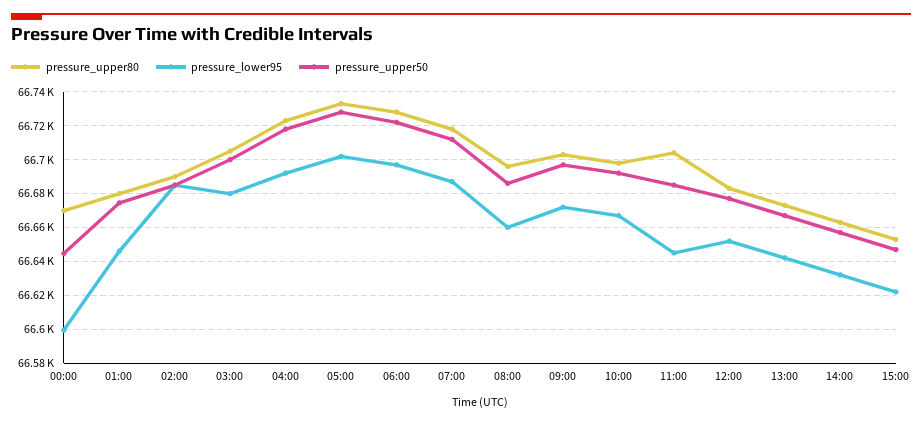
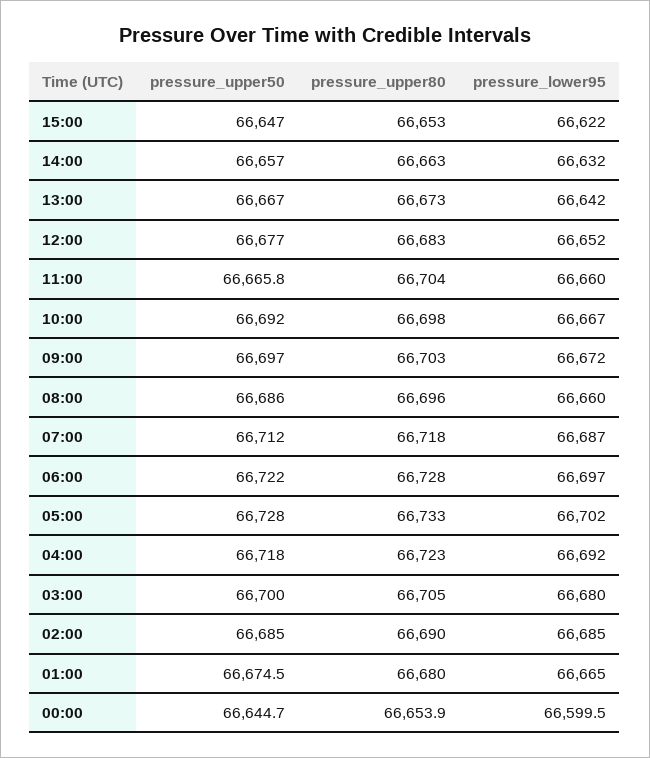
pressure_upper80, 00:00: 66670 -> 66653.9
pressure_lower95, 01:00: 66645 -> 66665
pressure_lower95, 11:00: 66645 -> 66660
pressure_upper50, 11:00: 66685 -> 66665.8

